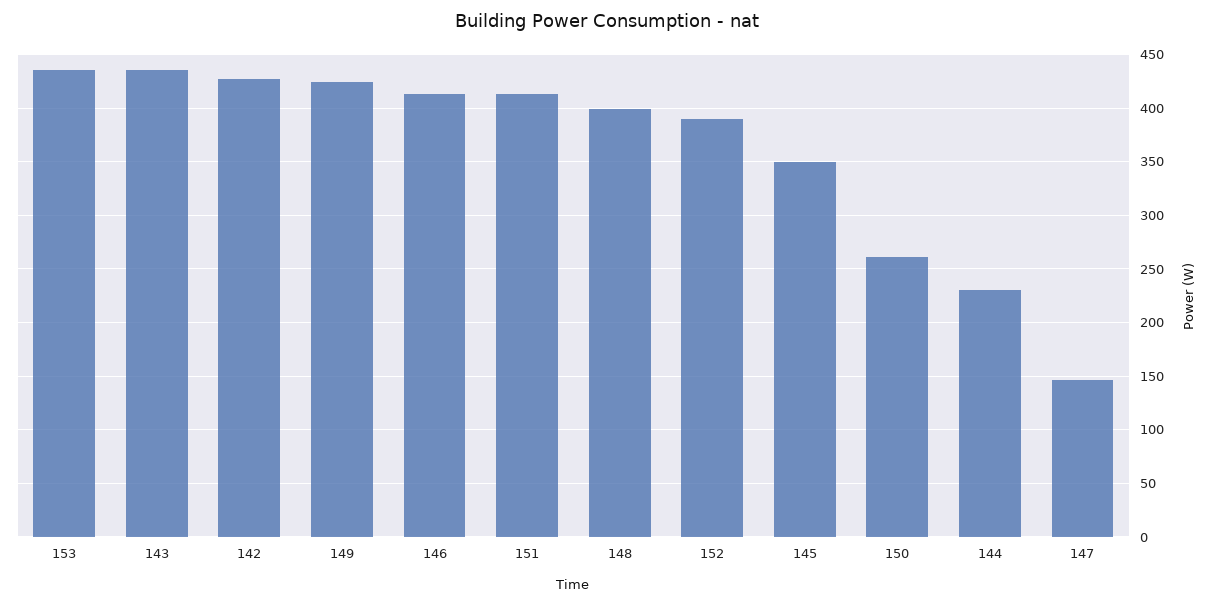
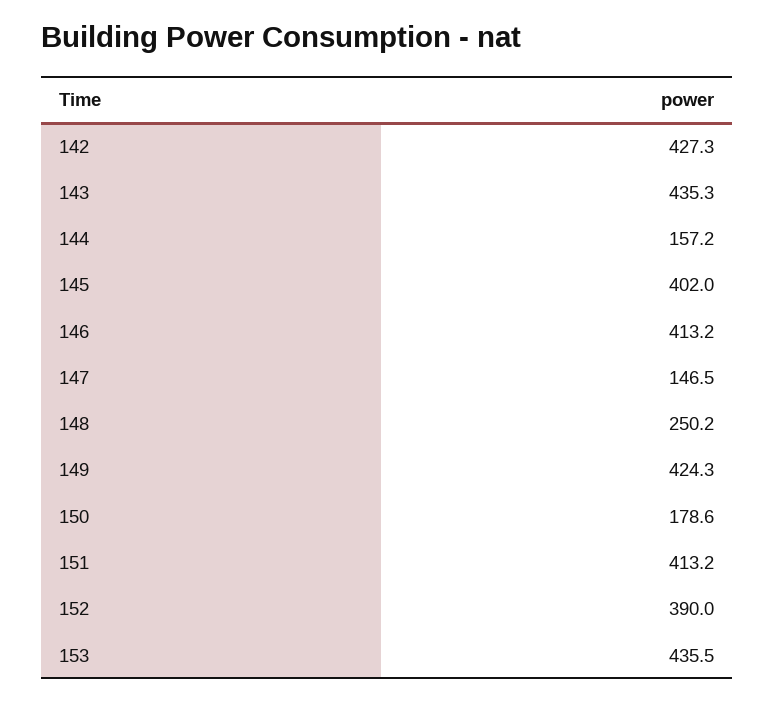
148: 400 -> 250.2
145: 350 -> 402
150: 260 -> 178.6
144: 230 -> 157.2

